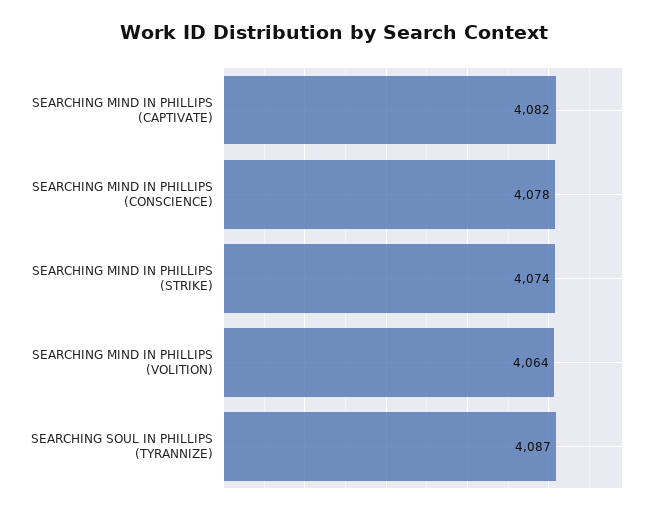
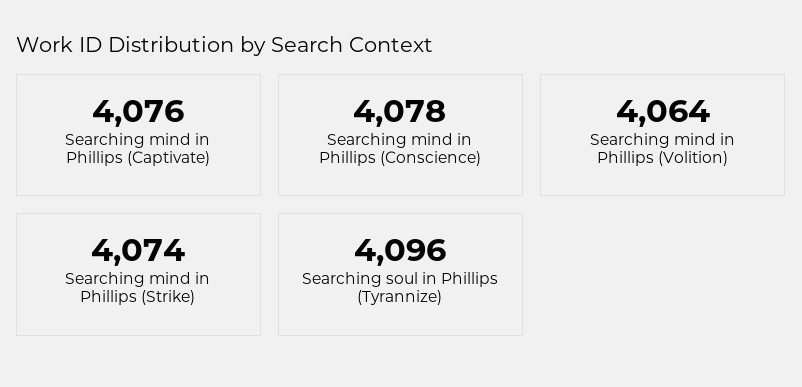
SEARCHING MIND IN PHILLIPS (CAPTIVATE): 4082 -> 4076
SEARCHING SOUL IN PHILLIPS (TYRANNIZE): 4087 -> 4096

